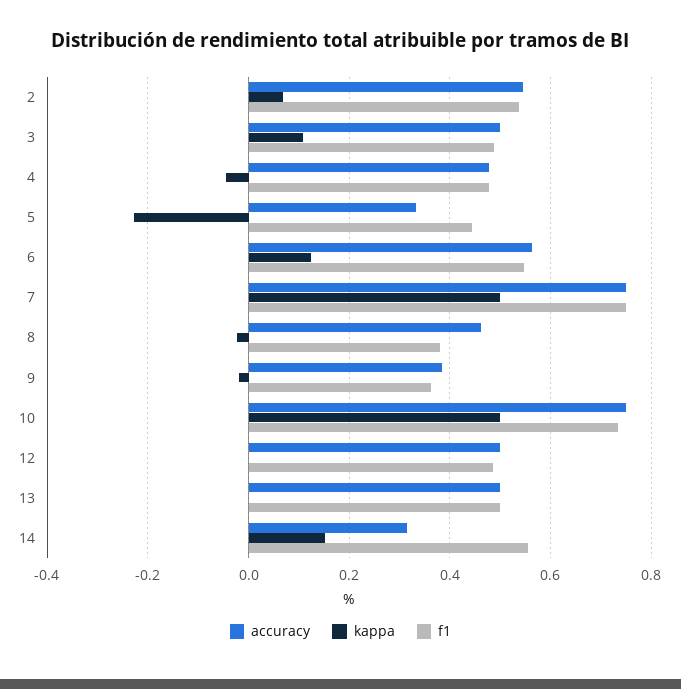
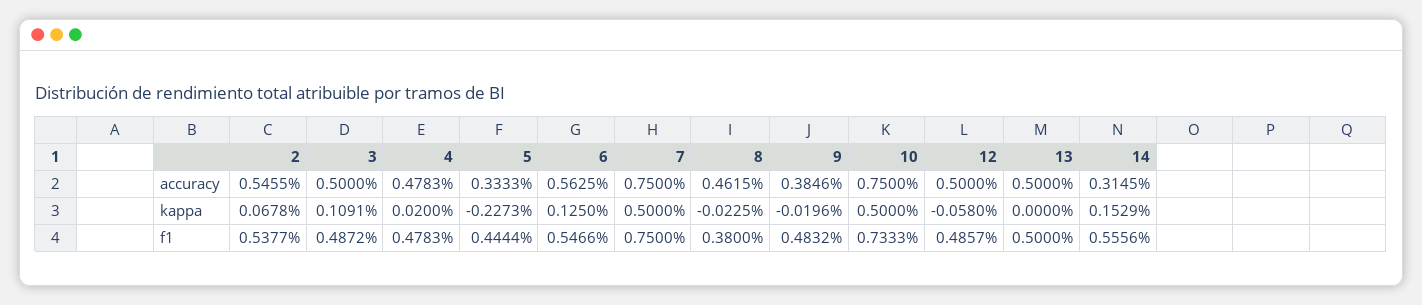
kappa, 4: -0.04 -> 0.02
f1, 9: 0.36 -> 0.4832
kappa, 12: 0 -> -0.058

